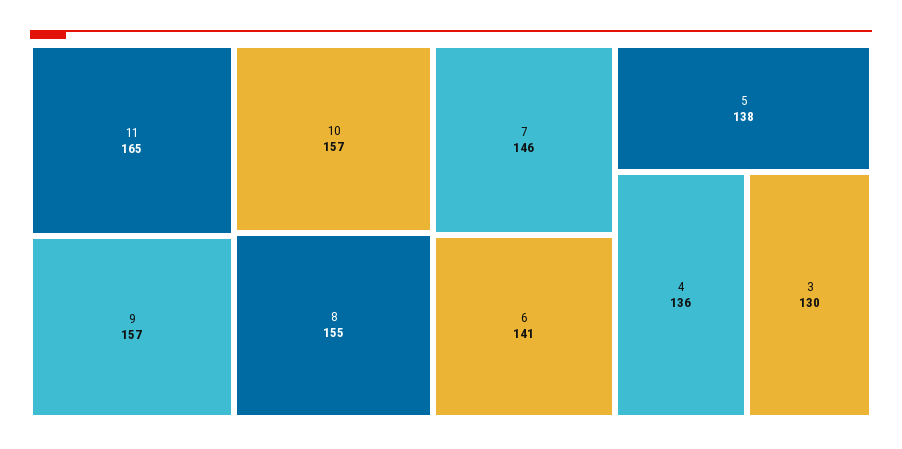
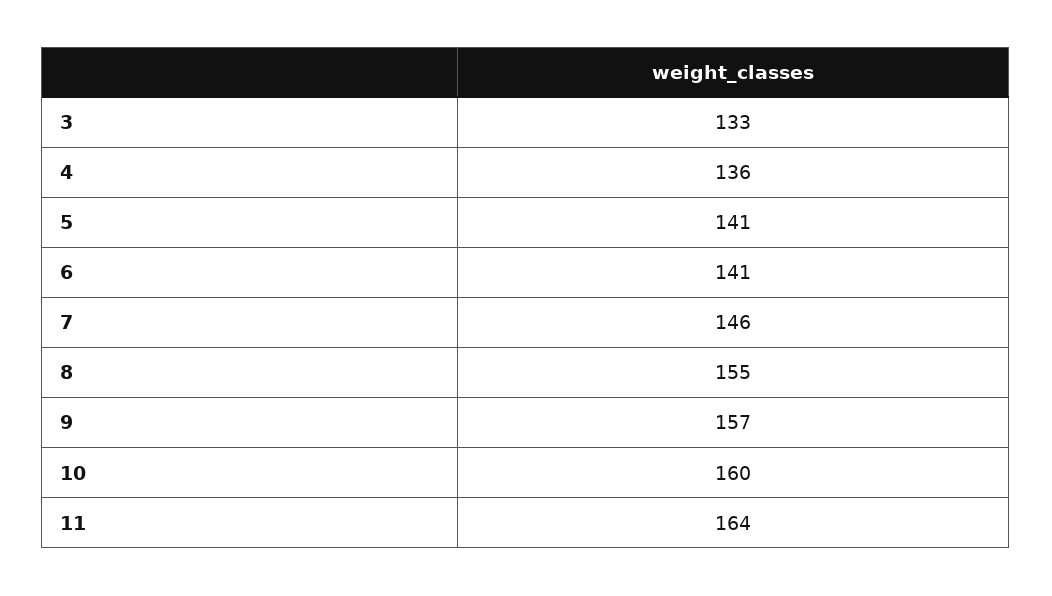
11: 165 -> 164
10: 157 -> 160
5: 138 -> 141
3: 130 -> 133

